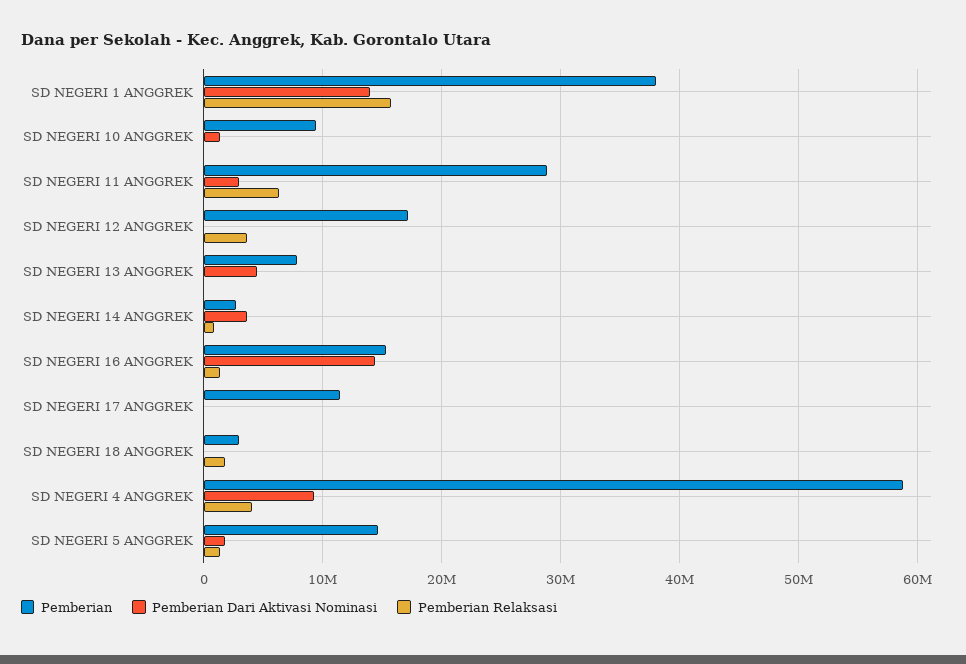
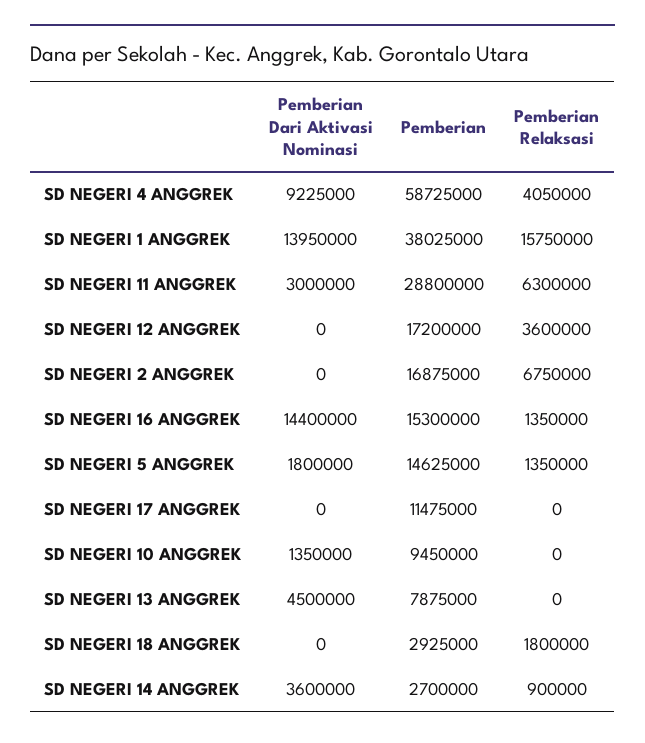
Pemberian Dari Aktivasi Nominasi, SD NEGERI 2 ANGGREK: none -> 0
Pemberian, SD NEGERI 2 ANGGREK: none -> 16875000
Pemberian Relaksasi, SD NEGERI 2 ANGGREK: none -> 6750000

